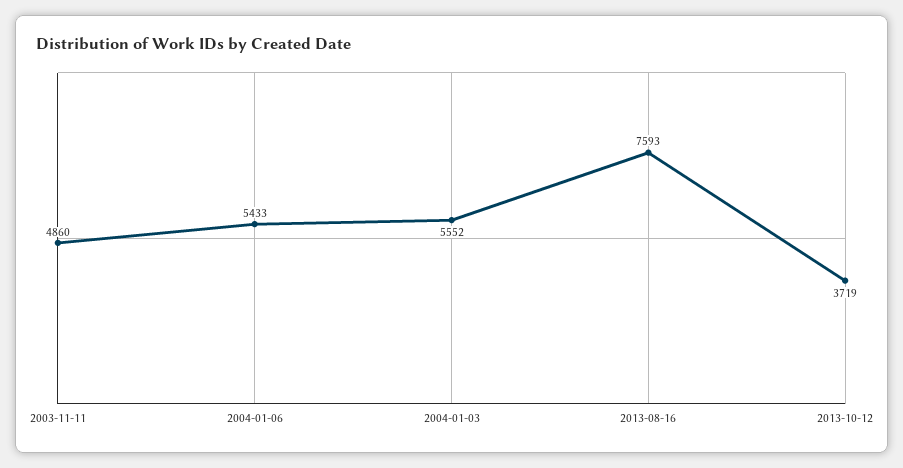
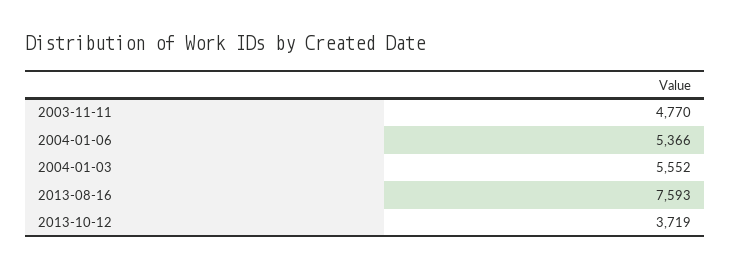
2003-11-11: 4860 -> 4770
2004-01-06: 5433 -> 5366

